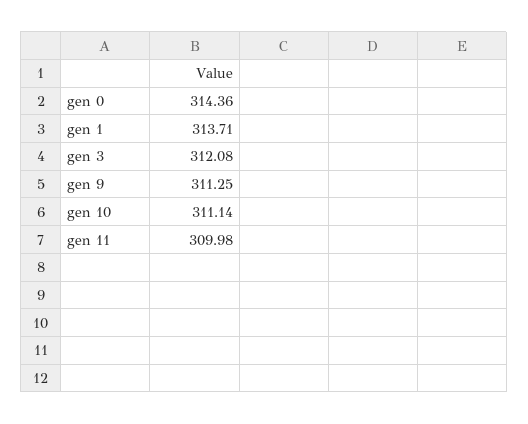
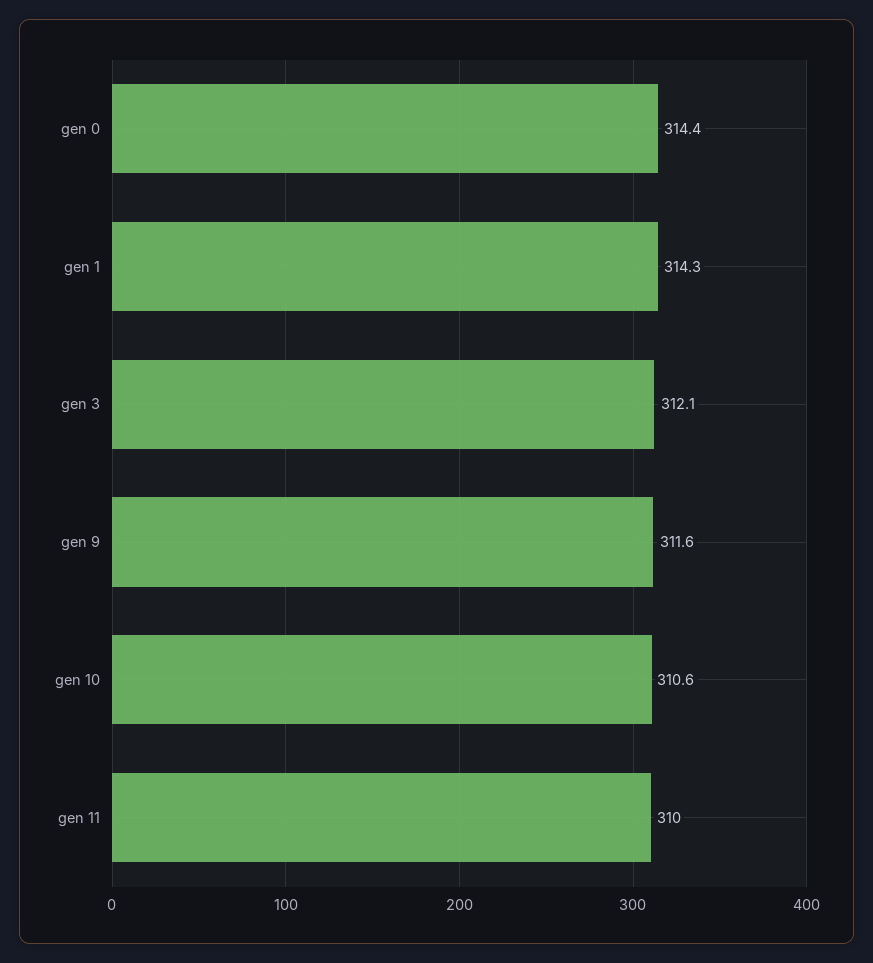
gen 1: 313.71 -> 314.3
gen 9: 311.25 -> 311.6
gen 10: 311.14 -> 310.6

